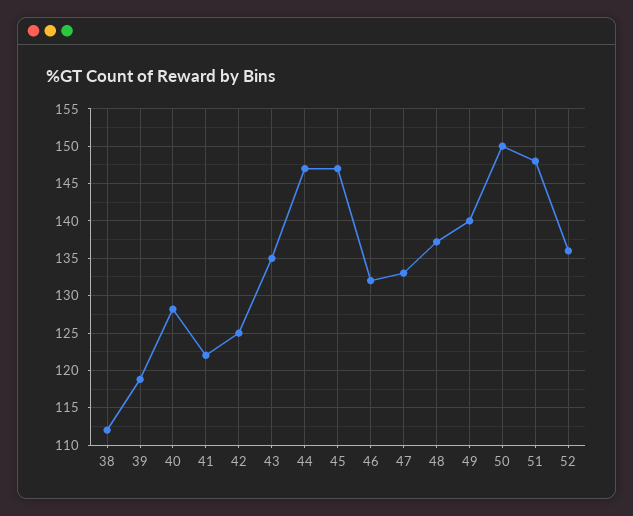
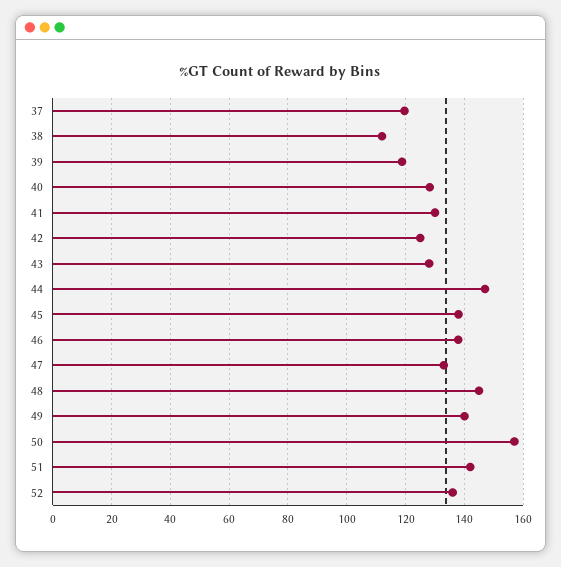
41: 122 -> 130
43: 135 -> 127.5
45: 147 -> 137.5
46: 132 -> 137.5
48: 137 -> 145
50: 150 -> 157.5
51: 148 -> 142.5
37: none -> 120

